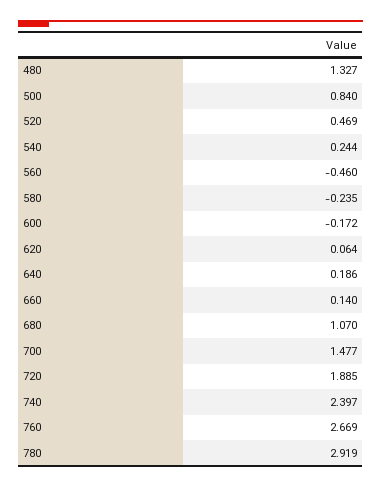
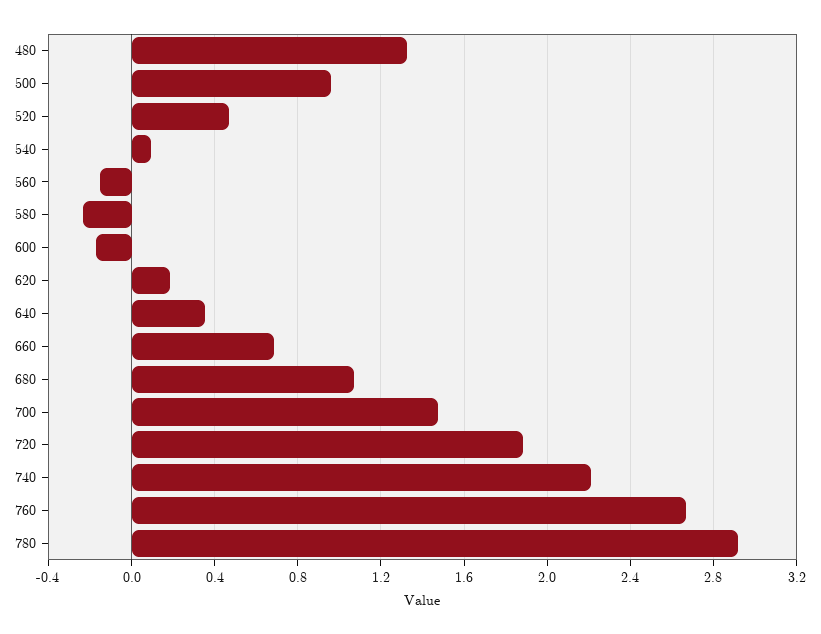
500: 0.84 -> 0.95
540: 0.244 -> 0.1
560: -0.46 -> -0.15
620: 0.064 -> 0.2
640: 0.186 -> 0.35
660: 0.14 -> 0.7
740: 2.397 -> 2.2

